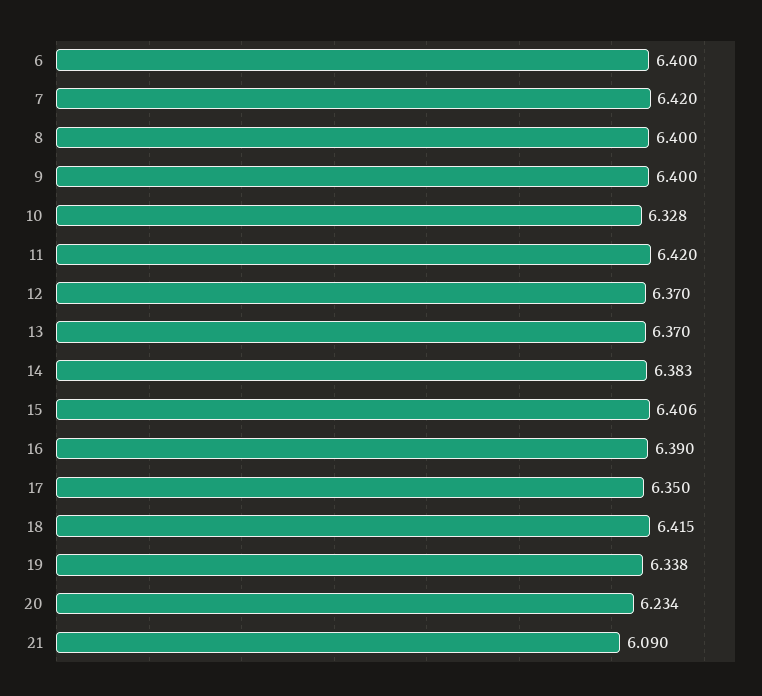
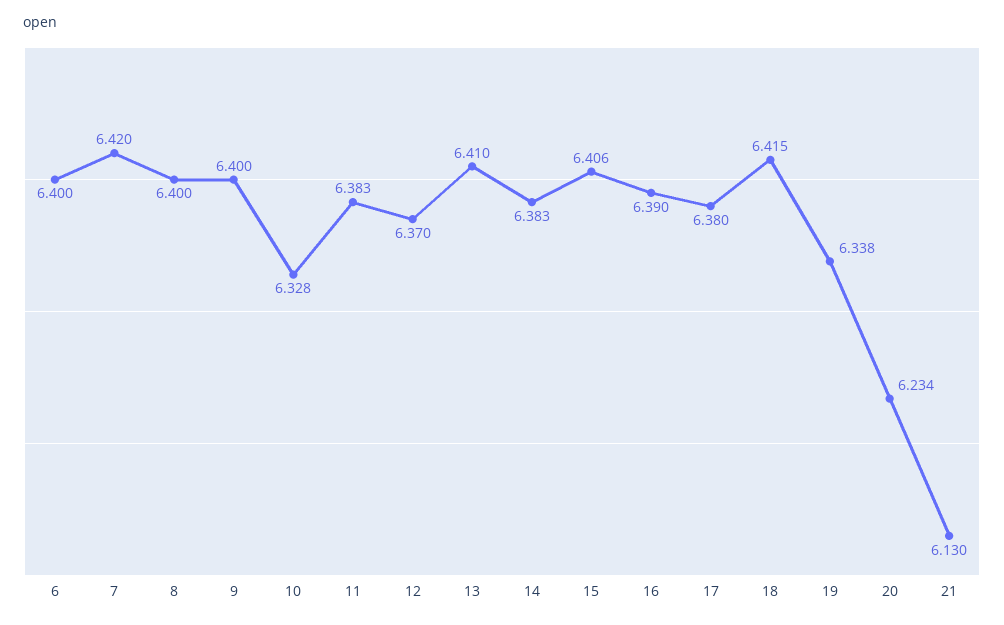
11: 6.42 -> 6.383
13: 6.37 -> 6.41
17: 6.35 -> 6.38
21: 6.09 -> 6.13

